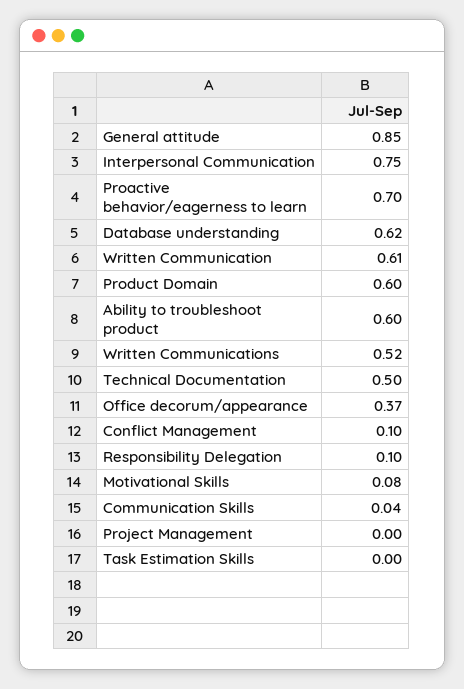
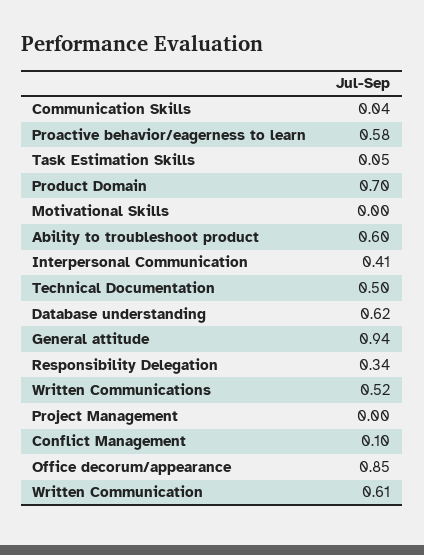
General attitude: 0.85 -> 0.94
Interpersonal Communication: 0.75 -> 0.41
Proactive behavior/eagerness to learn: 0.7 -> 0.58
Product Domain: 0.6 -> 0.7
Office decorum/appearance: 0.37 -> 0.85
Responsibility Delegation: 0.1 -> 0.34
Motivational Skills: 0.08 -> 0
Task Estimation Skills: 0 -> 0.05

